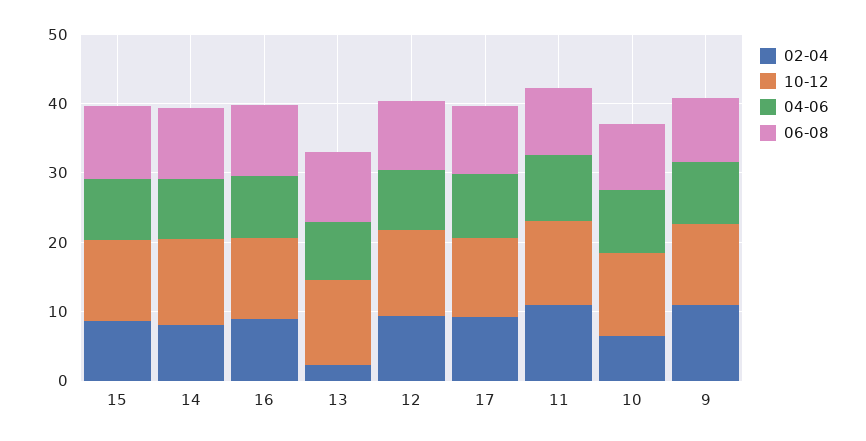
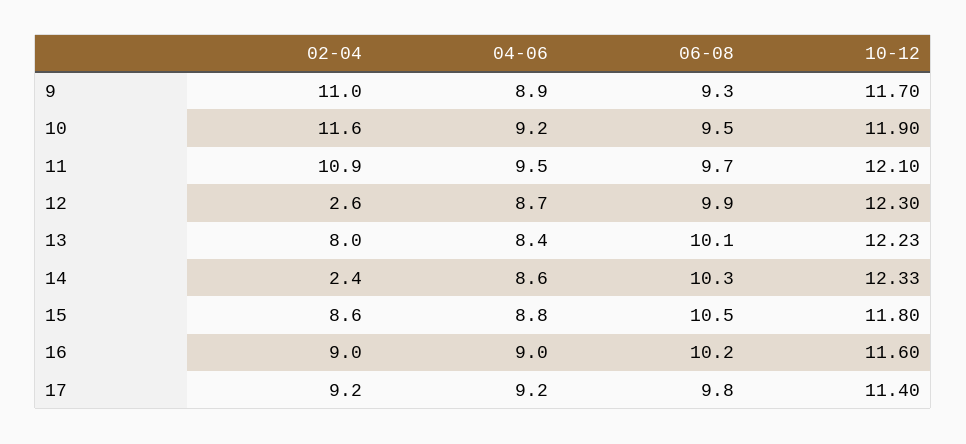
02-04, 14: 8 -> 2.4
02-04, 13: 2 -> 8
02-04, 12: 10 -> 2.6
02-04, 10: 6 -> 11.6

